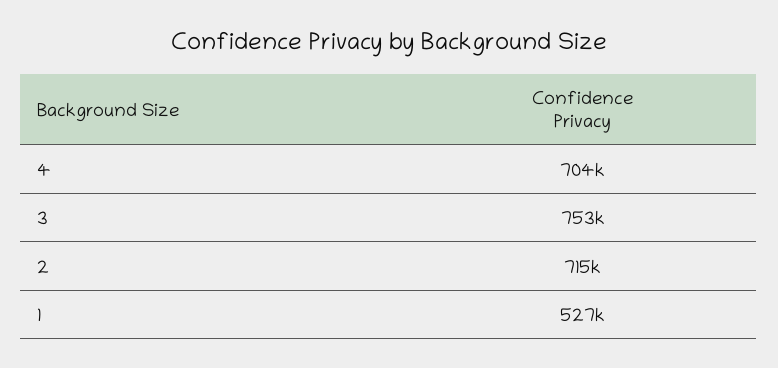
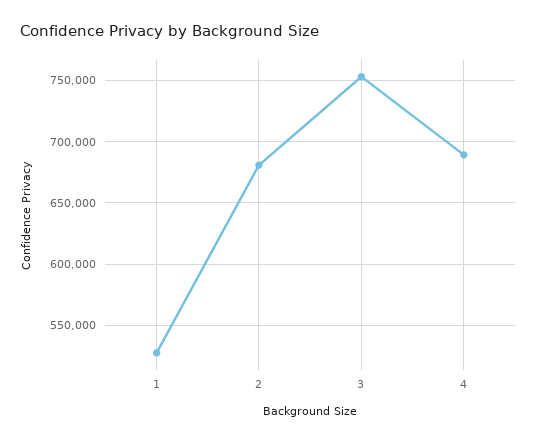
4: 704000 -> 690000
2: 715000 -> 680000

